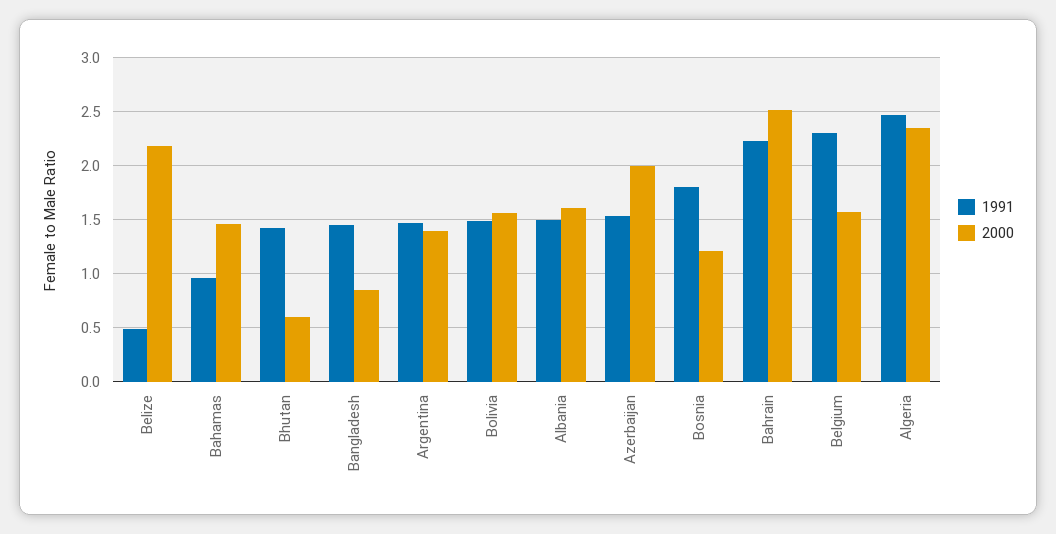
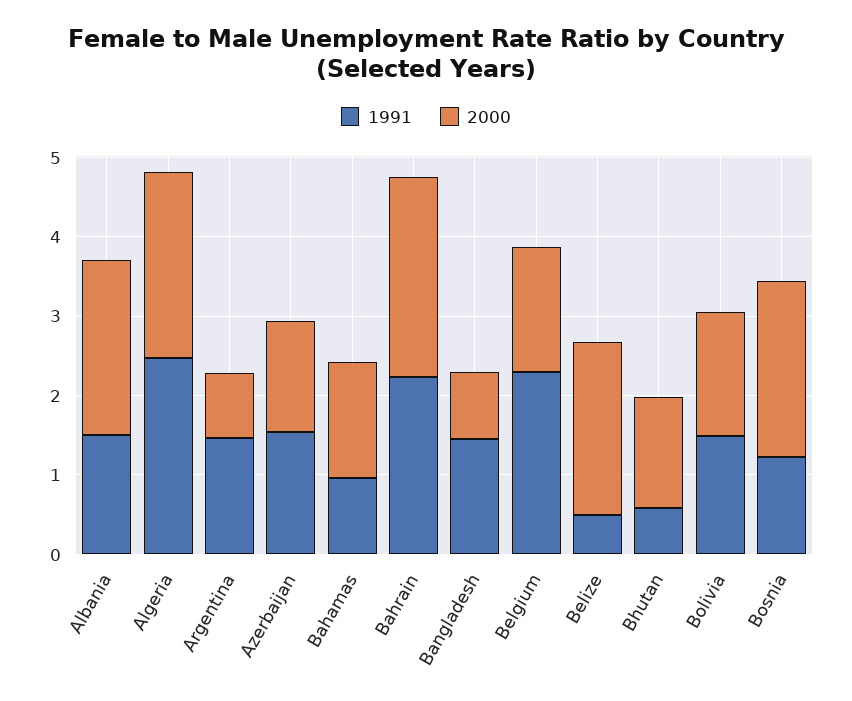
1991, Bhutan: 1.4 -> 0.6
2000, Bhutan: 0.6 -> 1.4
2000, Argentina: 1.4 -> 0.8
2000, Albania: 1.6 -> 2.2
2000, Azerbaijan: 2 -> 1.4
1991, Bosnia: 1.8 -> 1.2
2000, Bosnia: 1.2 -> 2.2

